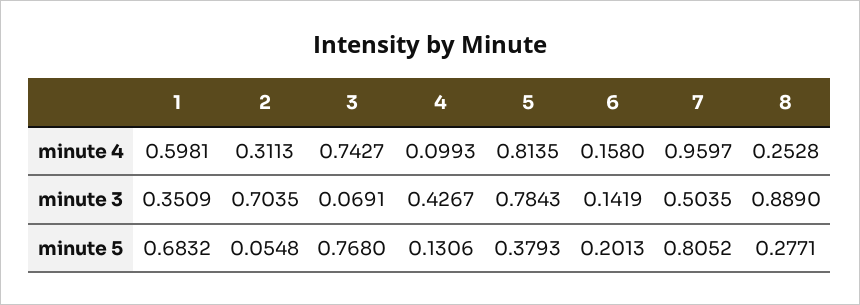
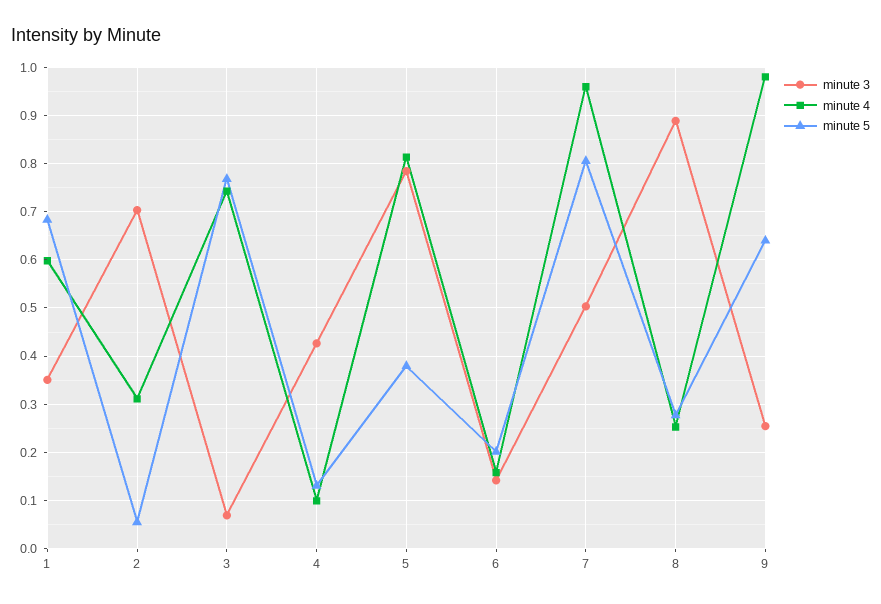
minute 3, 9: none -> 0.26
minute 4, 9: none -> 0.98
minute 5, 9: none -> 0.64

